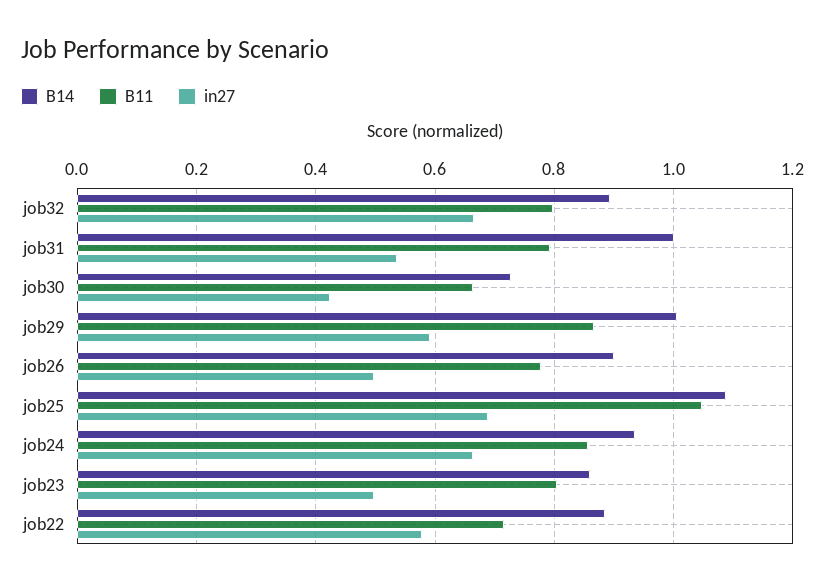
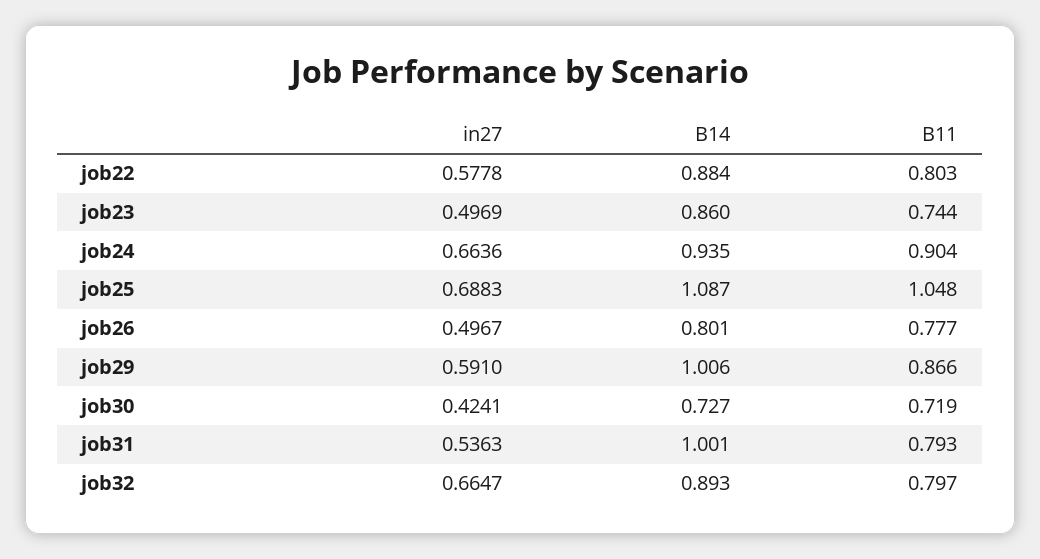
B11, job30: 0.66 -> 0.719
B14, job26: 0.9 -> 0.801
B11, job24: 0.86 -> 0.904
B11, job23: 0.8 -> 0.744
B11, job22: 0.72 -> 0.803

